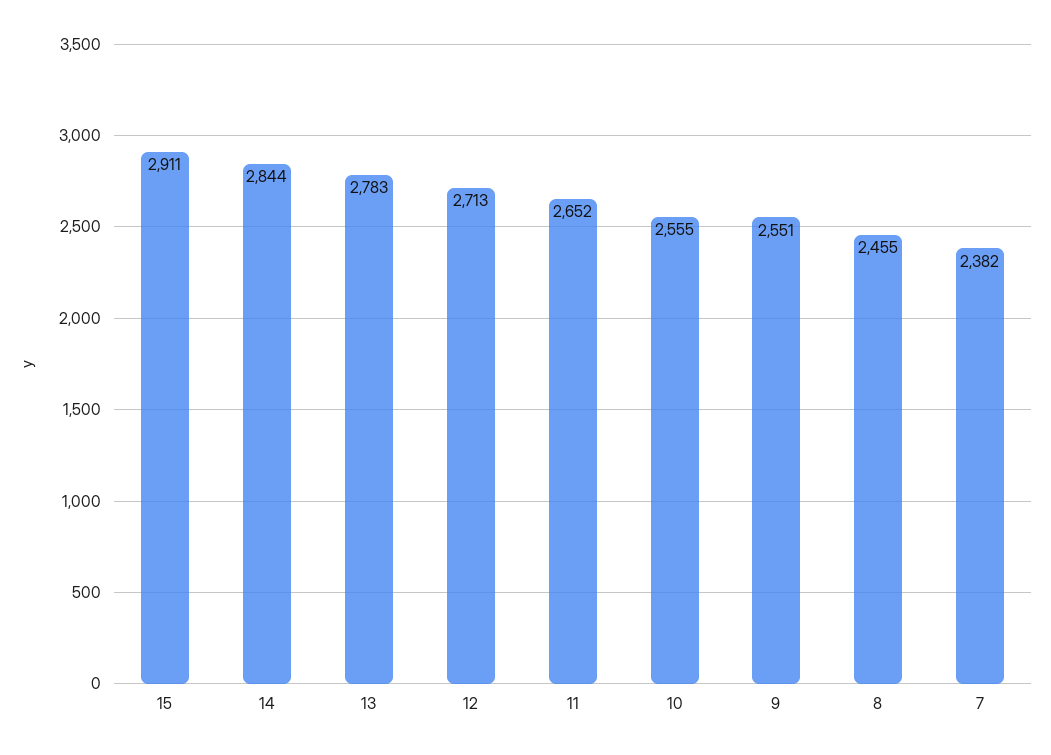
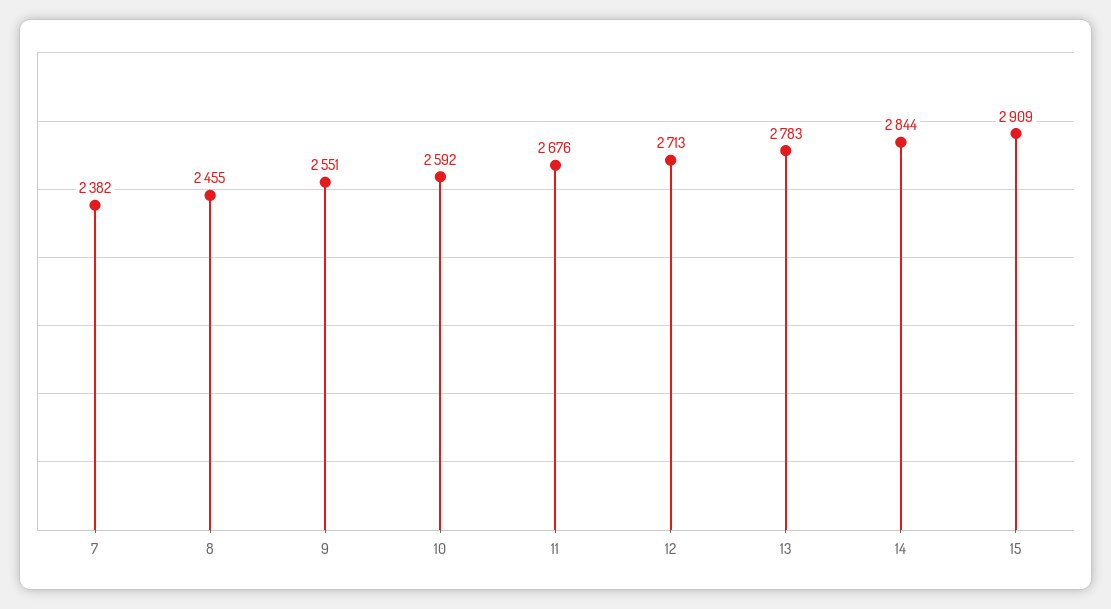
15: 2911 -> 2909
11: 2652 -> 2676
10: 2555 -> 2592

